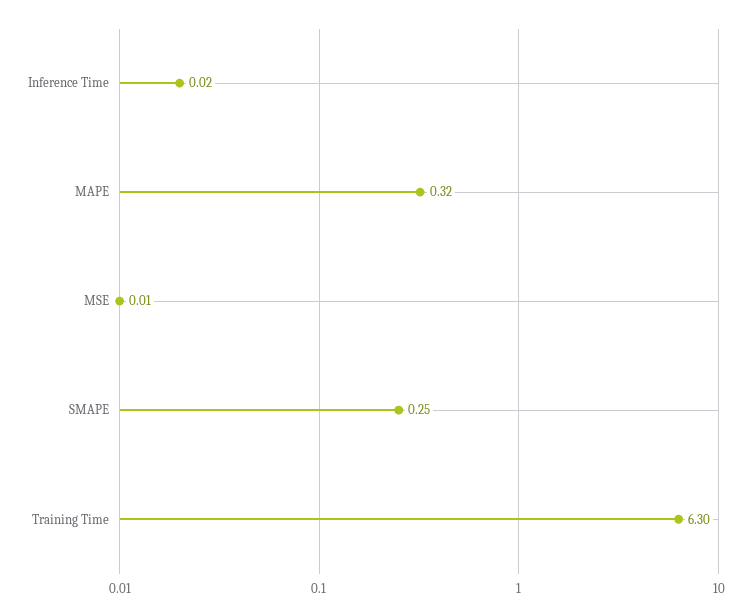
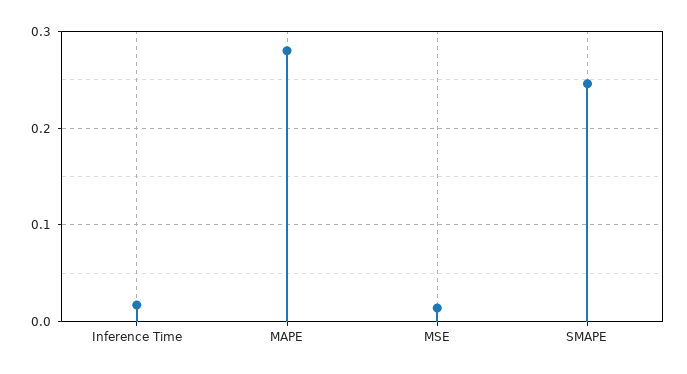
MAPE: 0.32 -> 0.28
Training Time: 6.3 -> none

